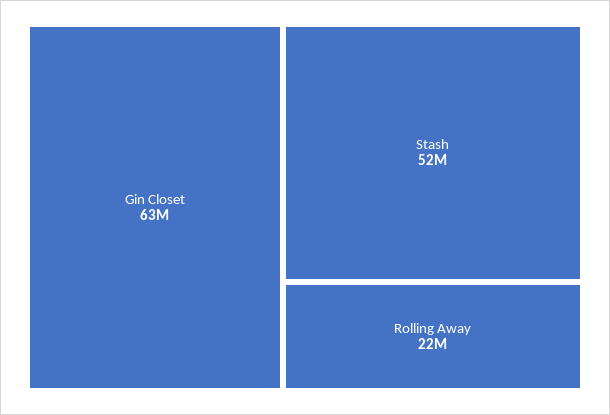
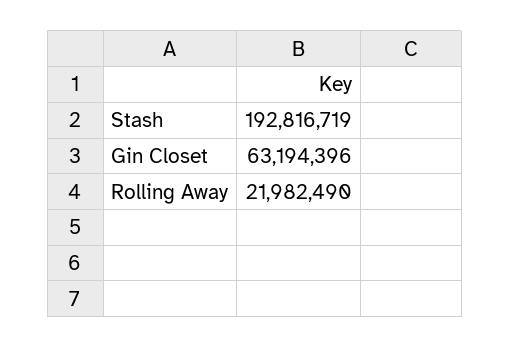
Stash: 52000000 -> 192816719

